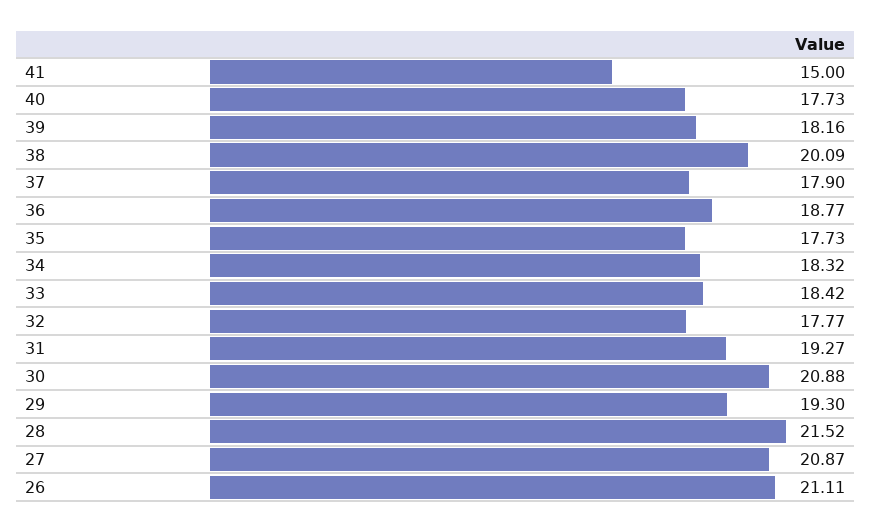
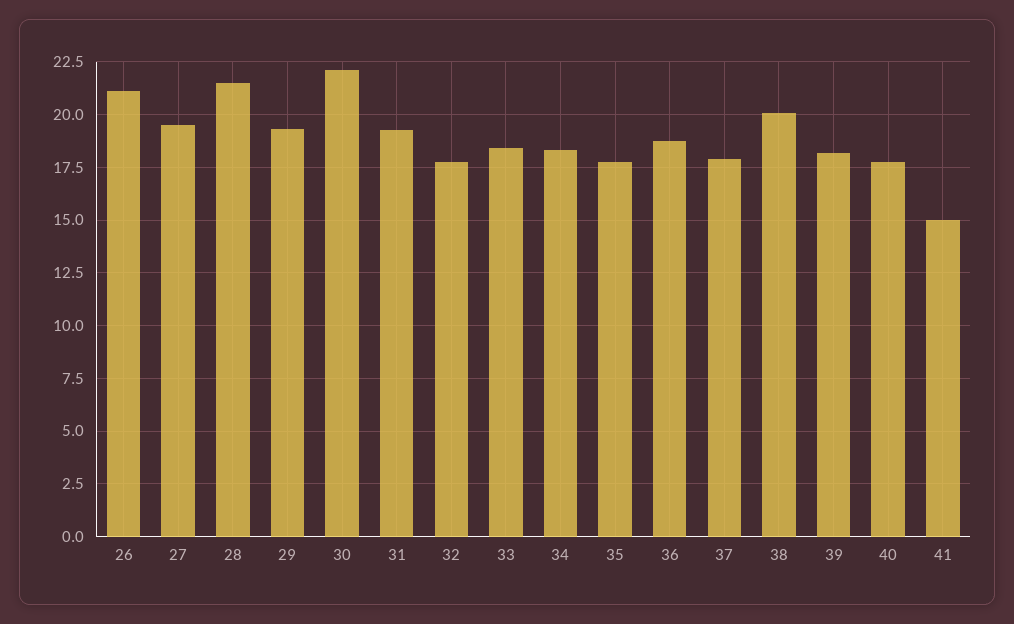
30: 20.88 -> 22
27: 20.87 -> 19.5

